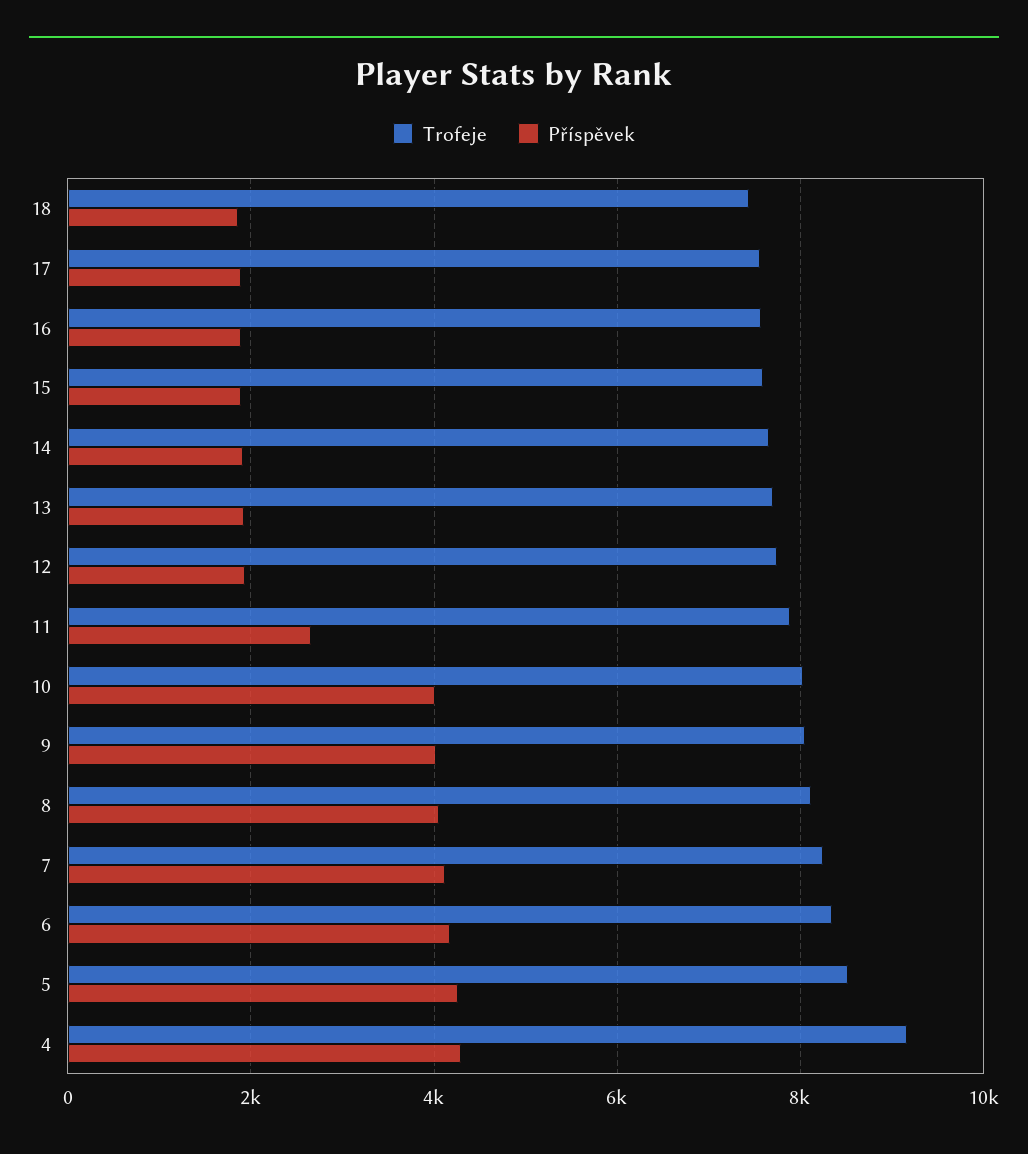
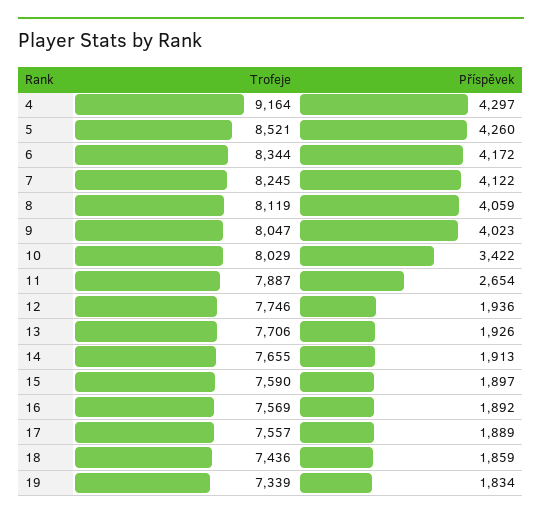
Příspěvek, 10: 4000 -> 3422
Trofeje, 19: none -> 7339
Příspěvek, 19: none -> 1834

